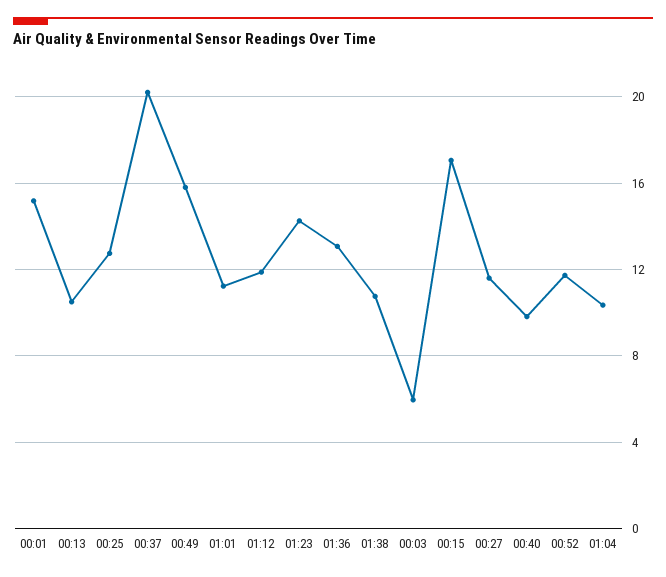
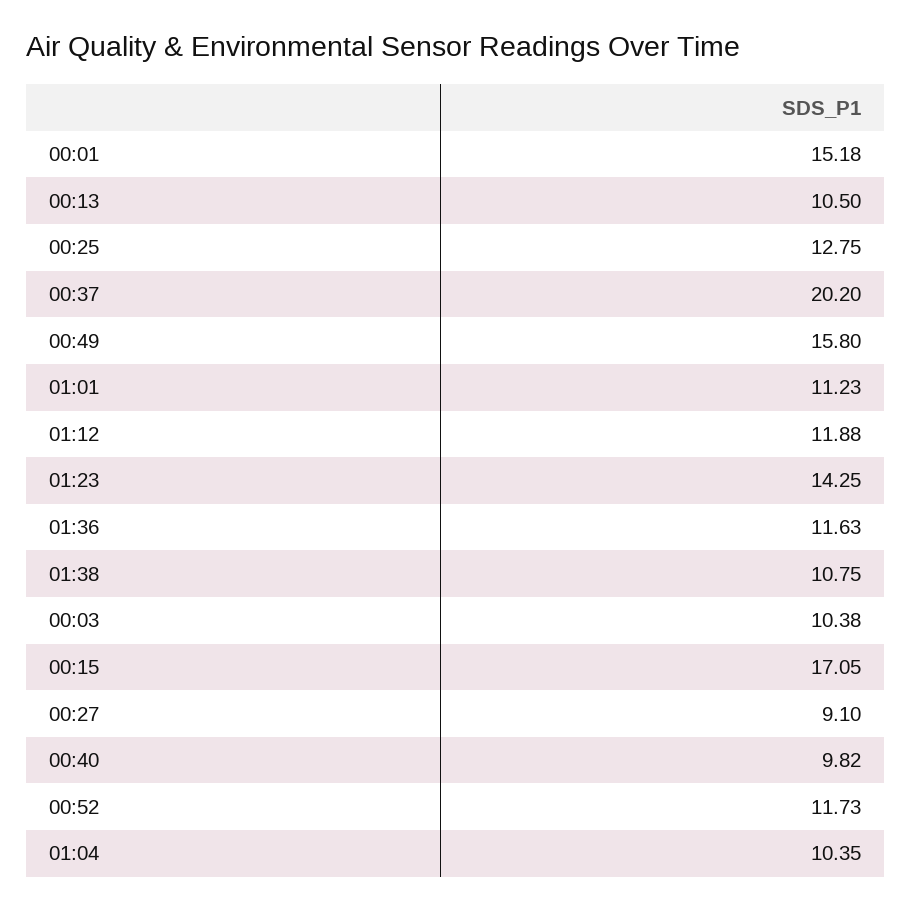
01:36: 13 -> 11.63
00:03: 6 -> 10.38
00:27: 11.5 -> 9.1

